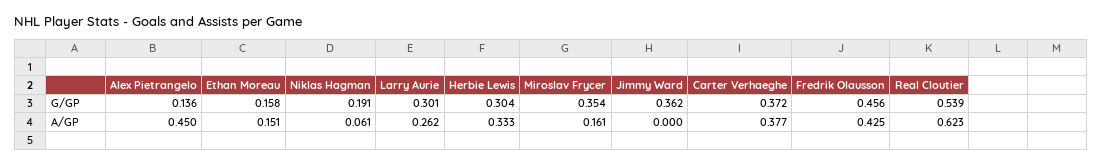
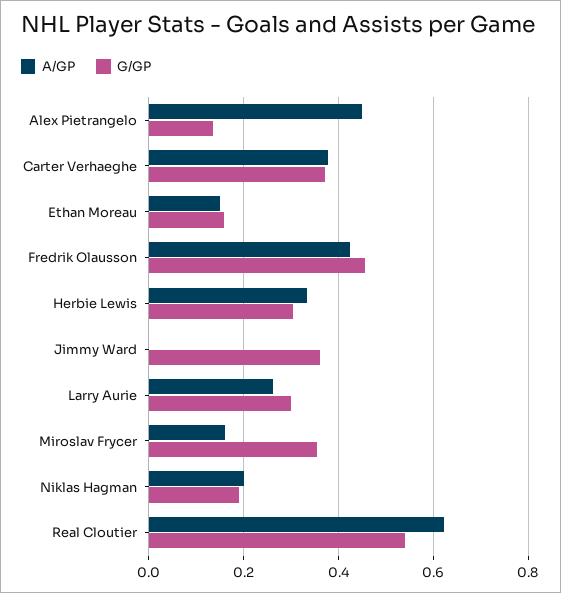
A/GP, Niklas Hagman: 0.061 -> 0.2

